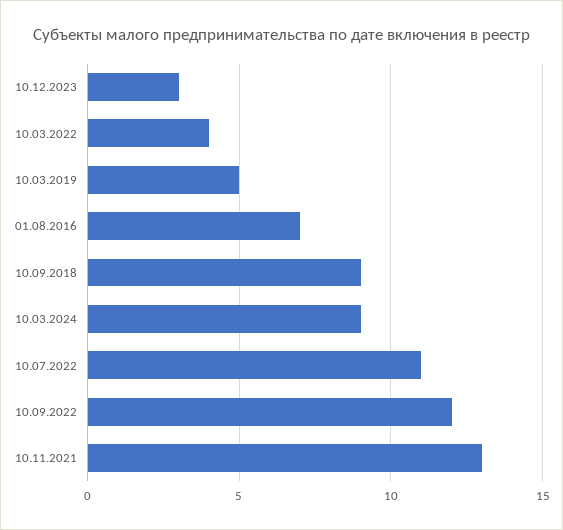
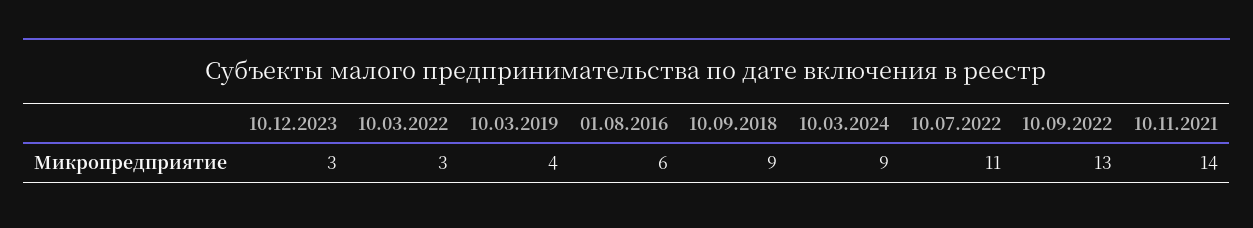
10.03.2022: 4 -> 3
10.03.2019: 5 -> 4
01.08.2016: 7 -> 6
10.09.2022: 12 -> 13
10.11.2021: 13 -> 14

